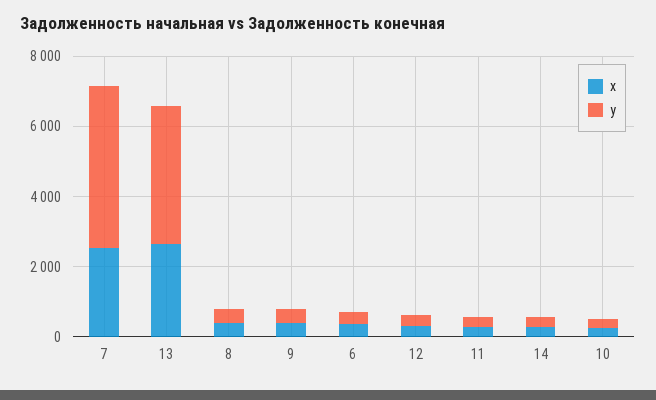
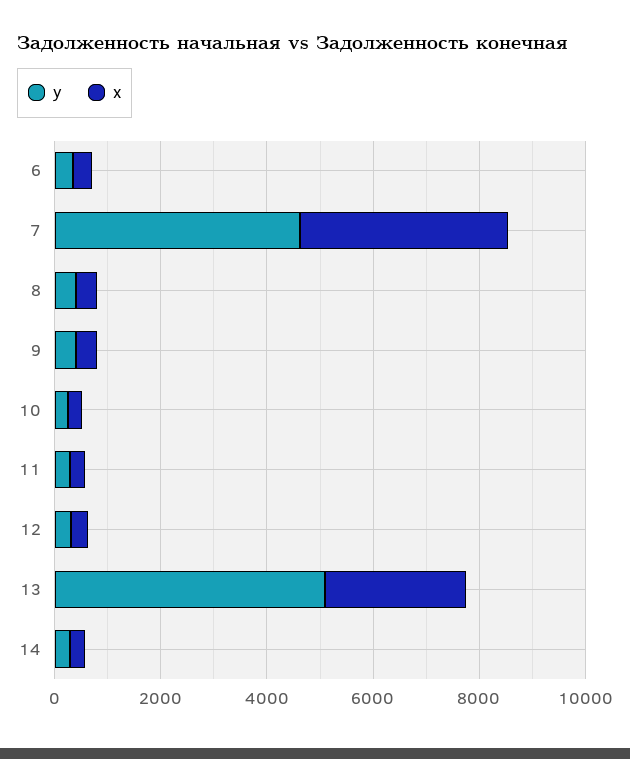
x, 7: 2500 -> 4000
y, 13: 4000 -> 5000

